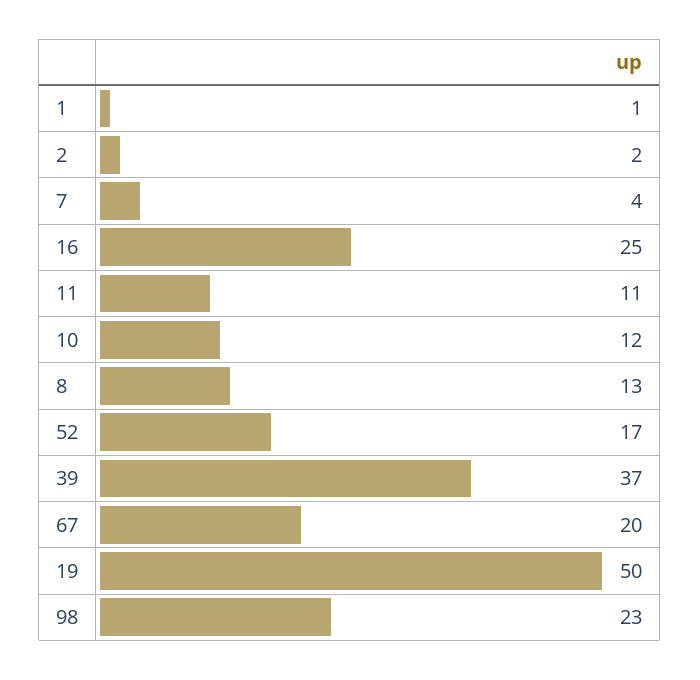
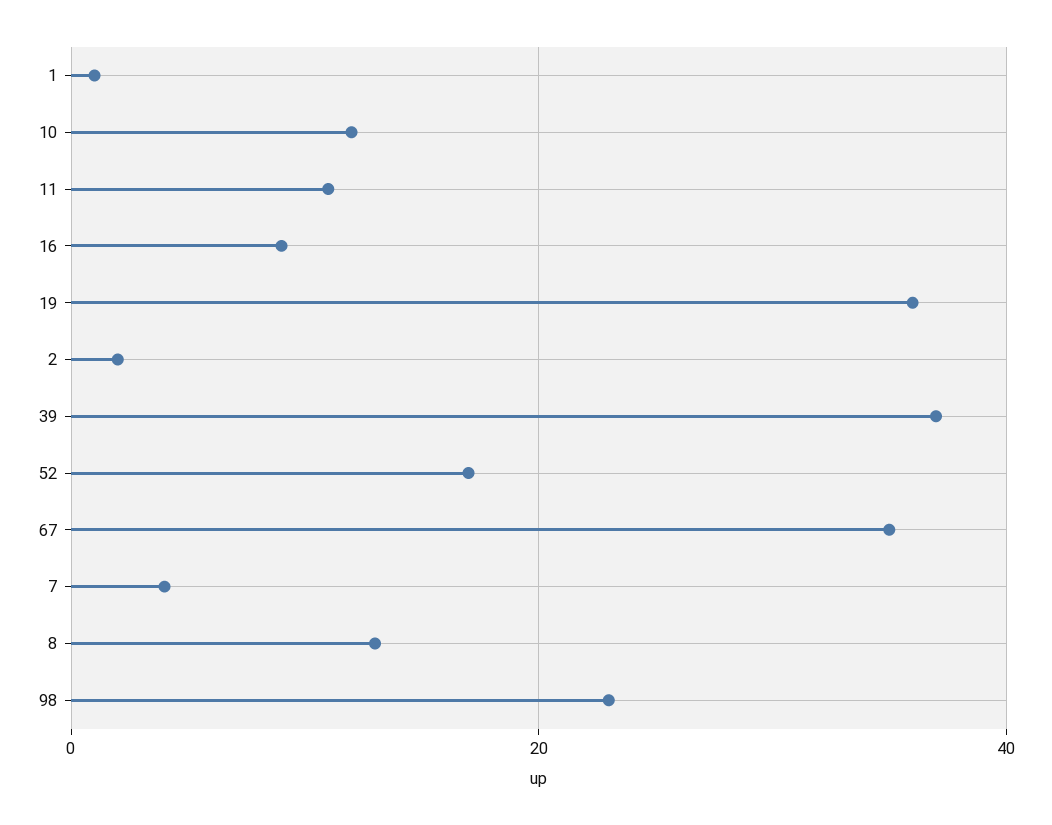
16: 25 -> 10
67: 20 -> 35
19: 50 -> 35

